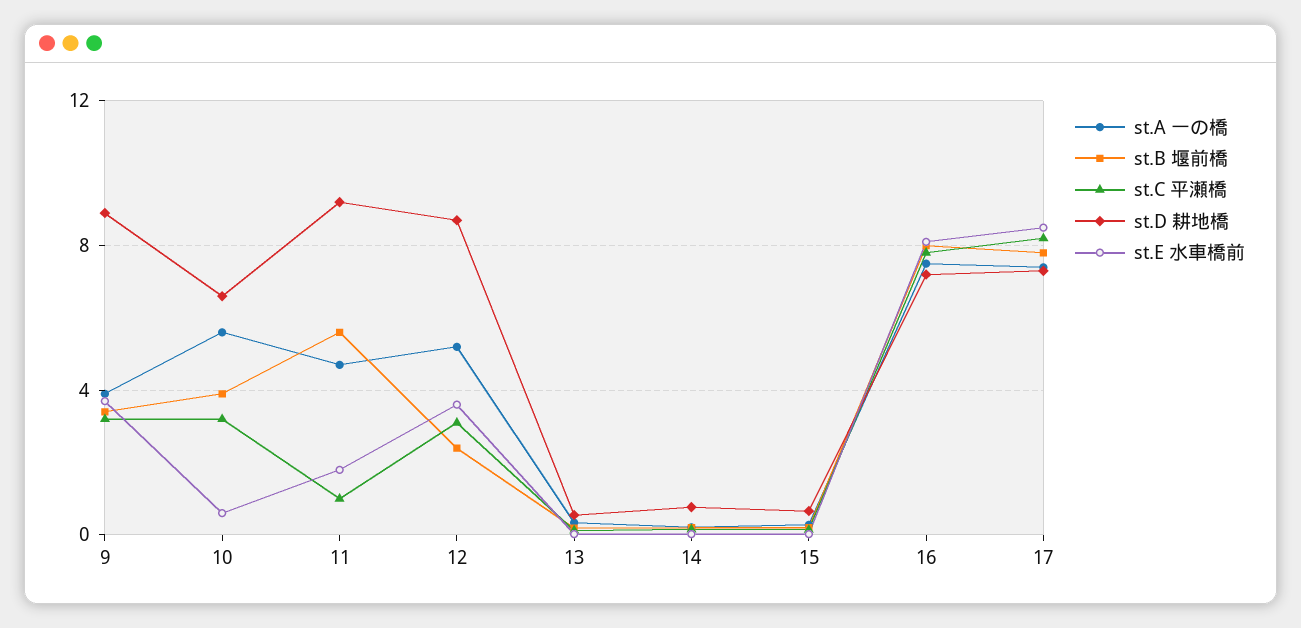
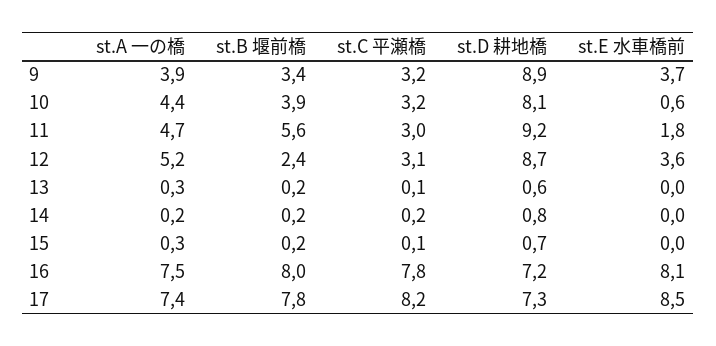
st.A 一の橋, 10: 5.5 -> 4.4
st.D 耕地橋, 10: 6.5 -> 8.1
st.C 平瀬橋, 11: 1 -> 3

